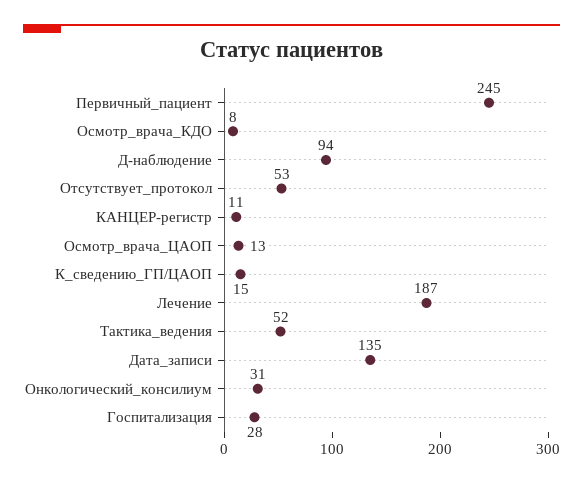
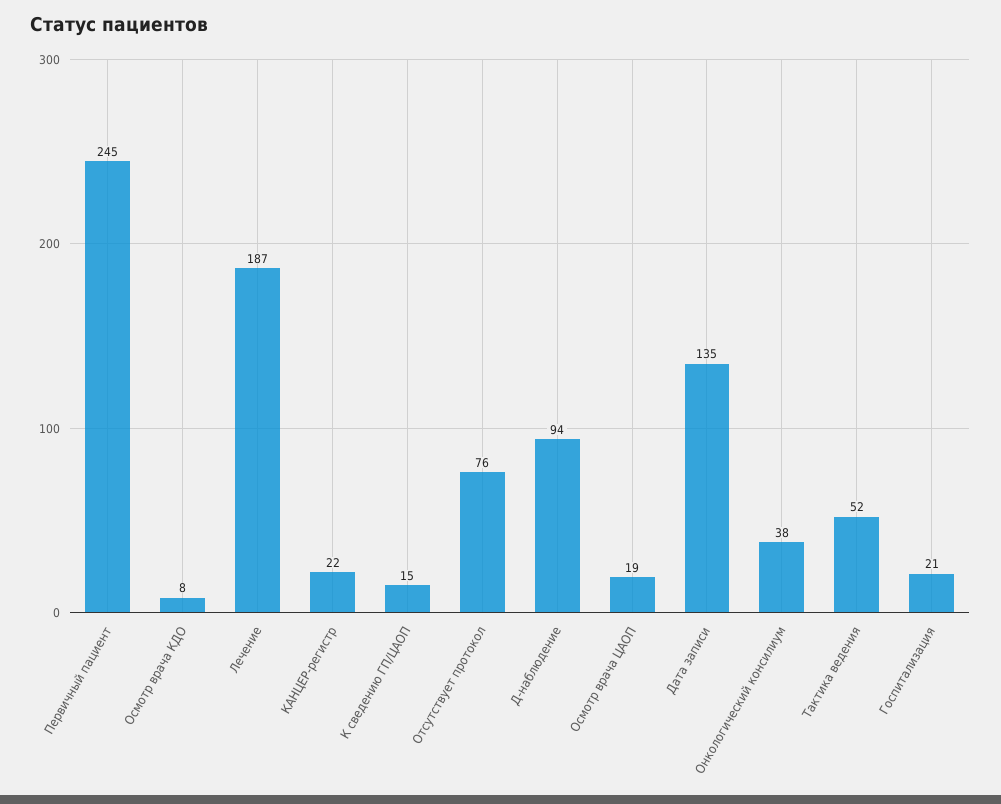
Отсутствует_протокол: 53 -> 76
КАНЦЕР-регистр: 11 -> 22
Осмотр_врача_ЦАОП: 13 -> 19
Онкологический_консилиум: 31 -> 38
Госпитализация: 28 -> 21

